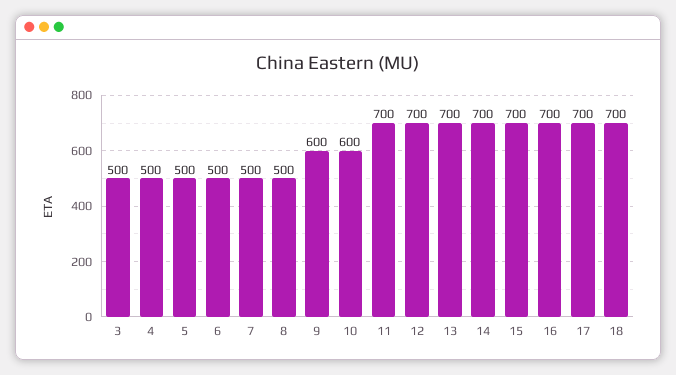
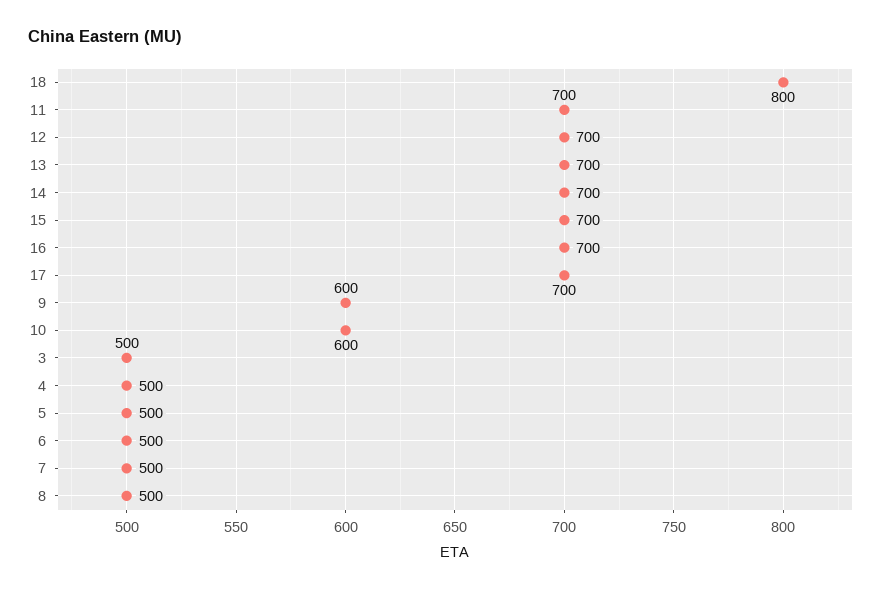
18: 700 -> 800

